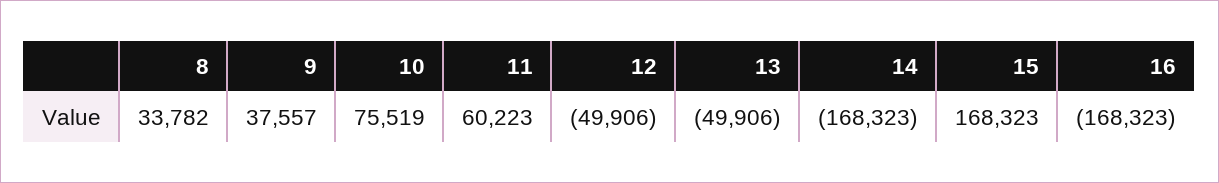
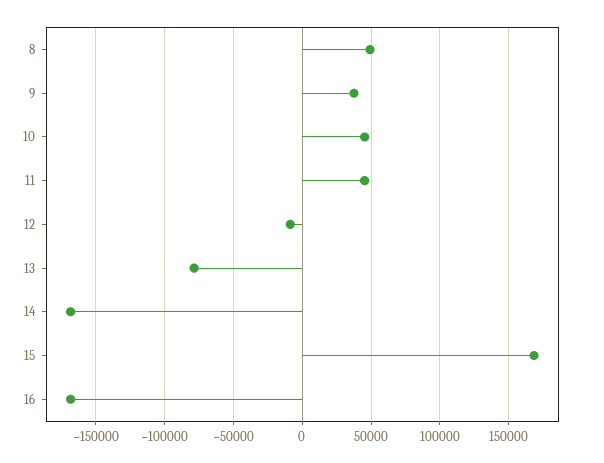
8: 33782 -> 50000
10: 75519 -> 45000
11: 60223 -> 45000
12: -49906 -> -10000
13: -49906 -> -80000

